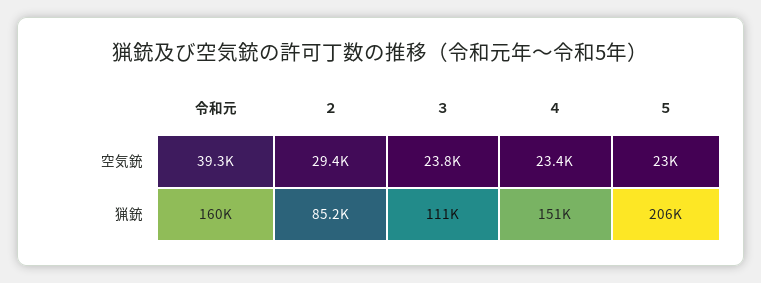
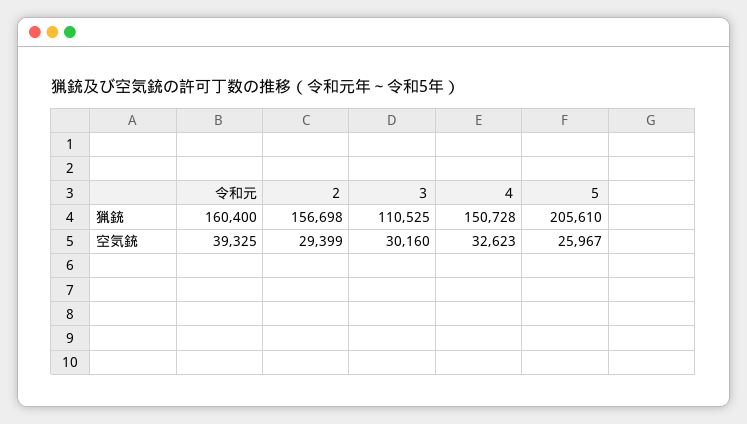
３, 空気銃: 23800 -> 30160
４, 空気銃: 23400 -> 32623
５, 空気銃: 23000 -> 25967
２, 猟銃: 85200 -> 156698

